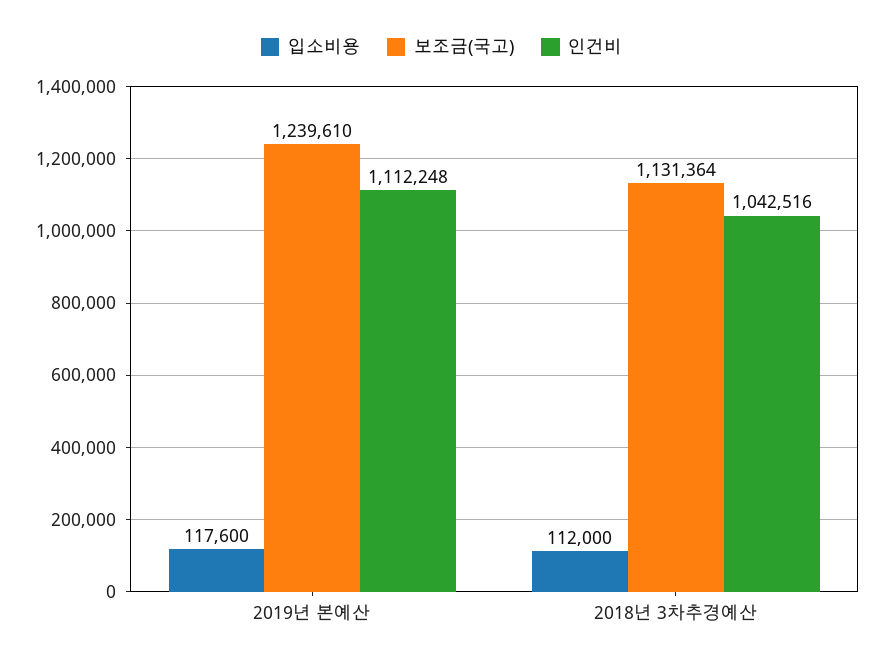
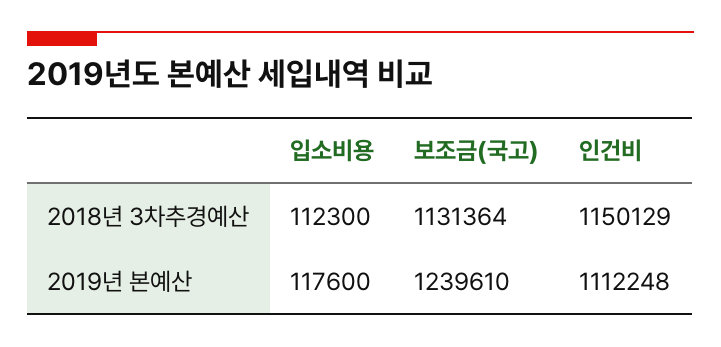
입소비용, 2018년 3차추경예산: 112000 -> 112300
인건비, 2018년 3차추경예산: 1042516 -> 1150129

